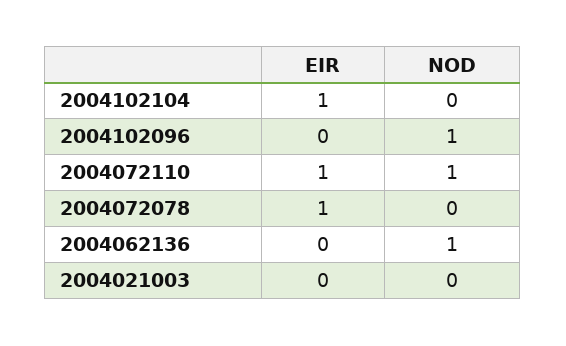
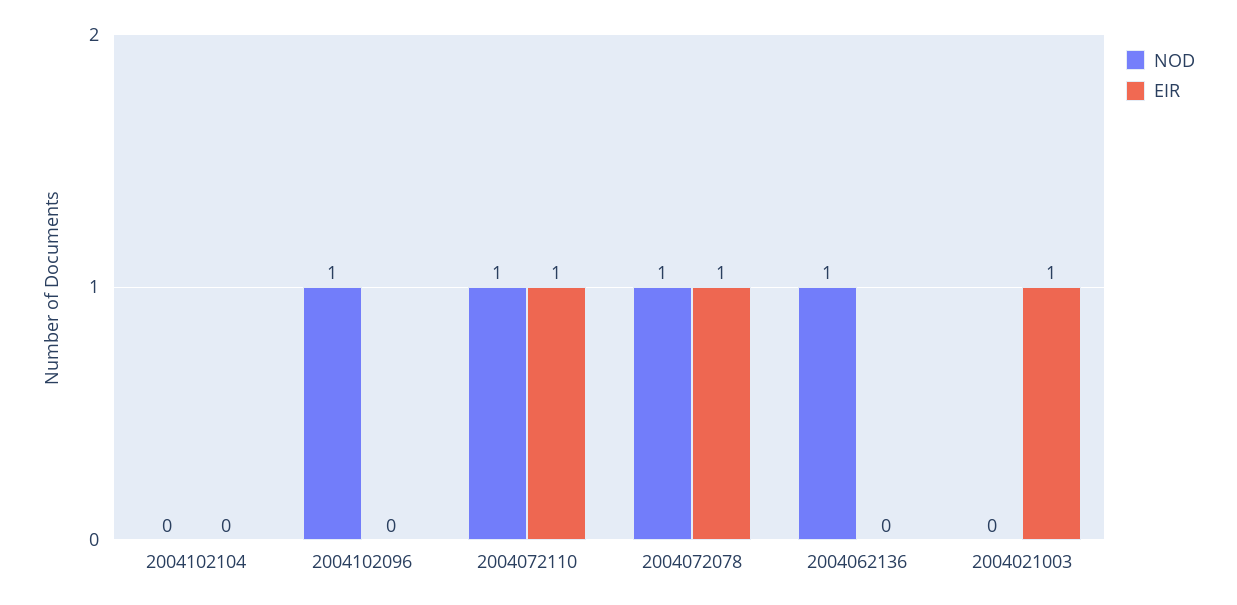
EIR, 2004102104: 1 -> 0
NOD, 2004072078: 0 -> 1
EIR, 2004021003: 0 -> 1

